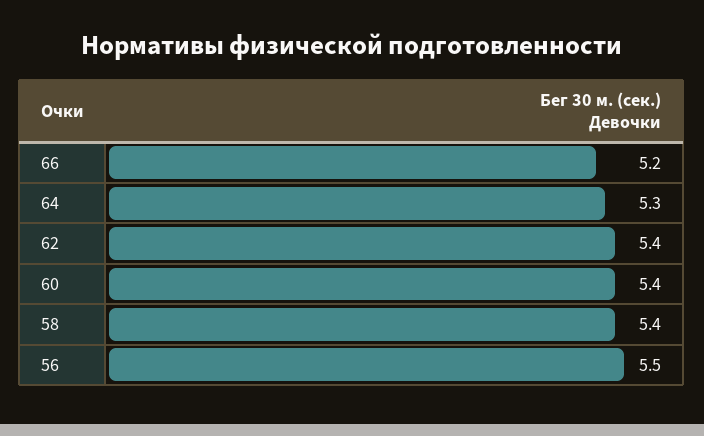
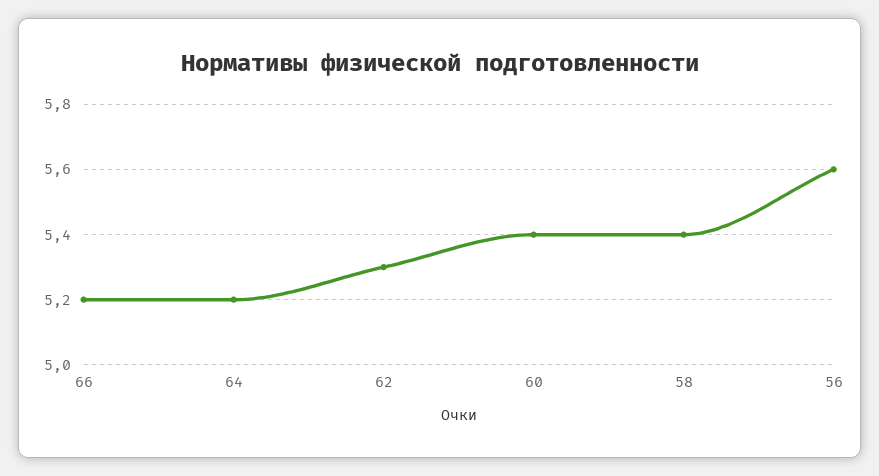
64: 5.3 -> 5.2
62: 5.4 -> 5.3
56: 5.5 -> 5.6

